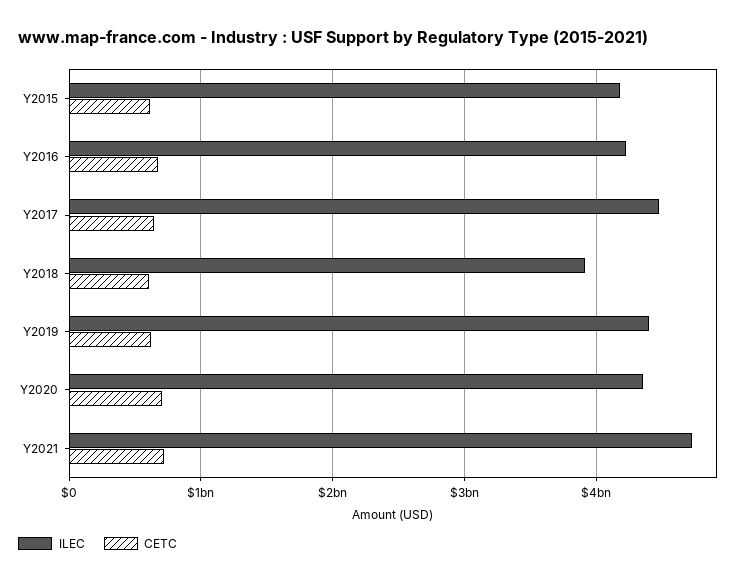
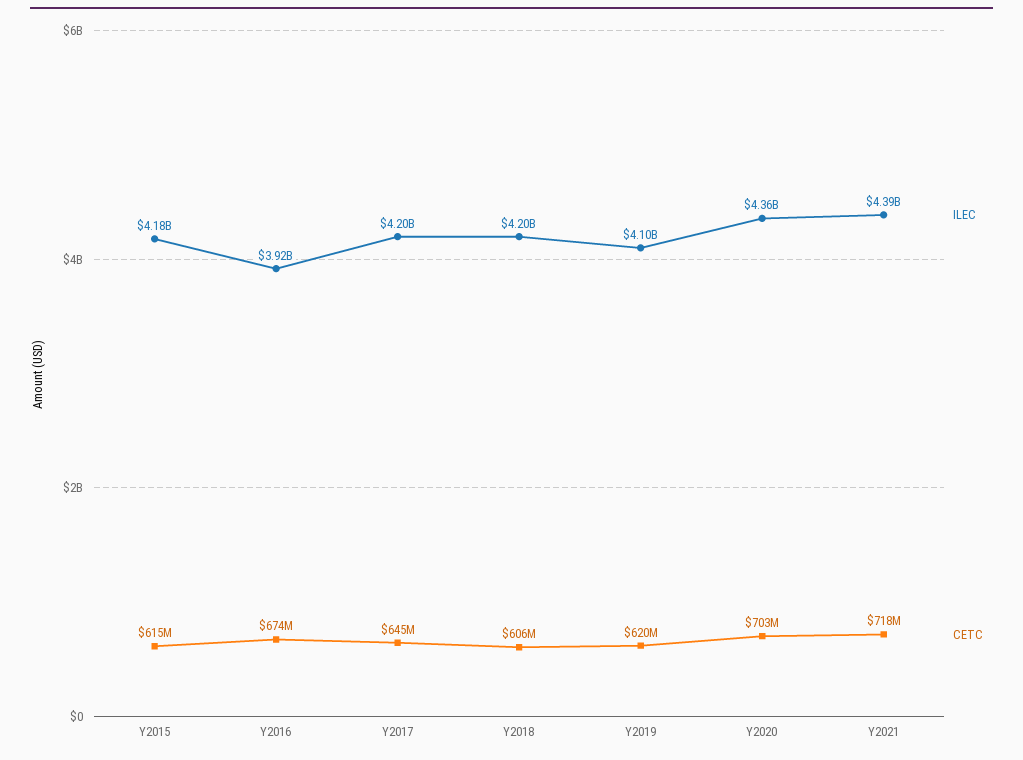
ILEC, Y2016: 4200000000 -> 3920000000
ILEC, Y2017: 4500000000 -> 4200000000
ILEC, Y2018: 3900000000 -> 4200000000
ILEC, Y2019: 4400000000 -> 4100000000
ILEC, Y2021: 4700000000 -> 4390000000

